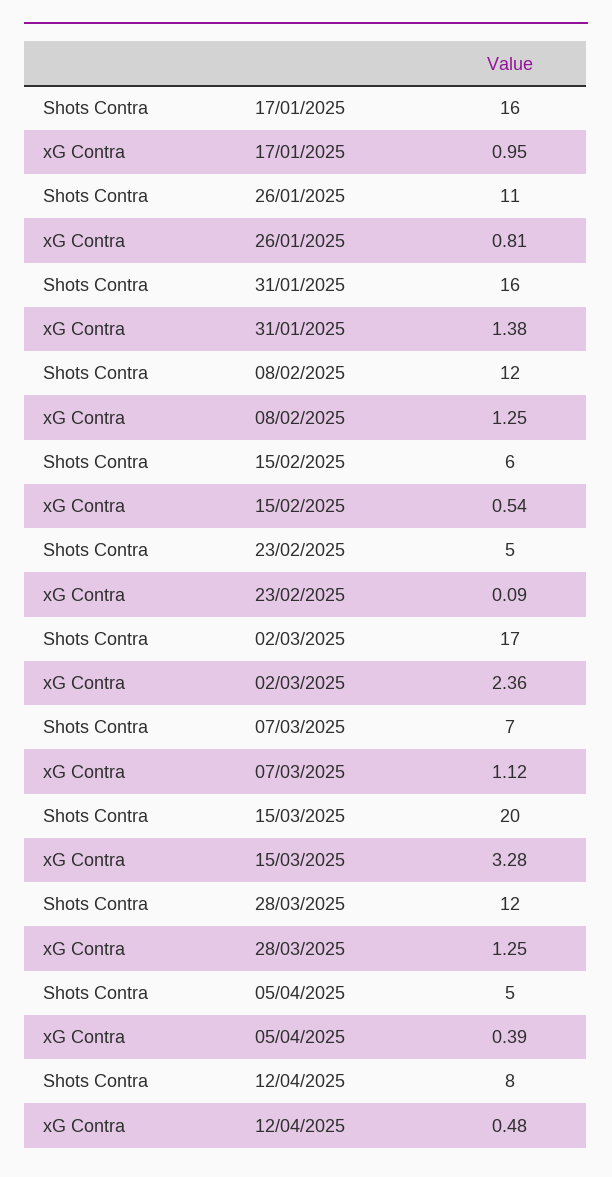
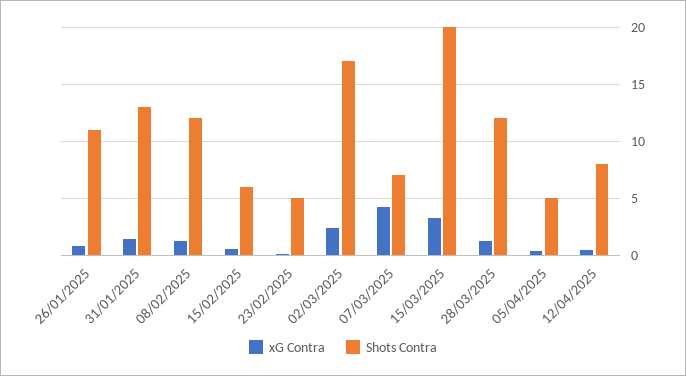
Shots Contra, 17/01/2025: 16 -> none
xG Contra, 17/01/2025: 0.95 -> none
Shots Contra, 31/01/2025: 16 -> 13
xG Contra, 07/03/2025: 1.12 -> 4

